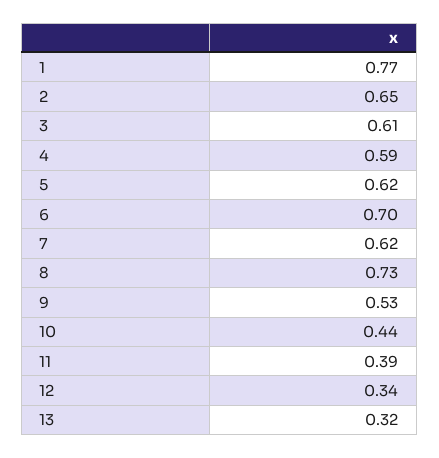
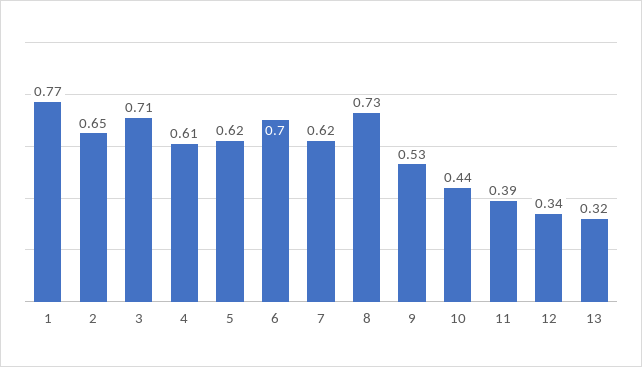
3: 0.61 -> 0.71
4: 0.59 -> 0.61

